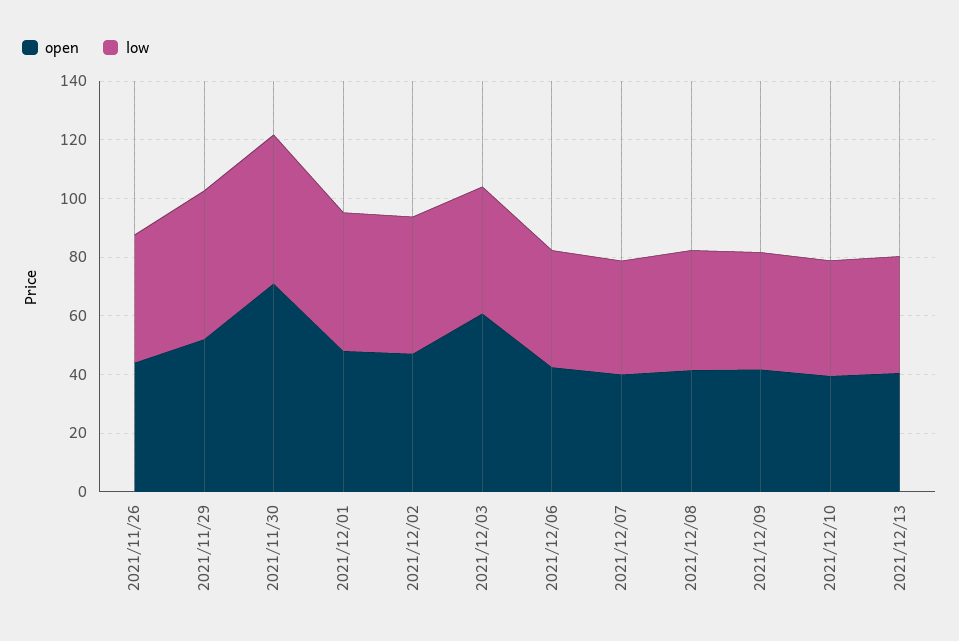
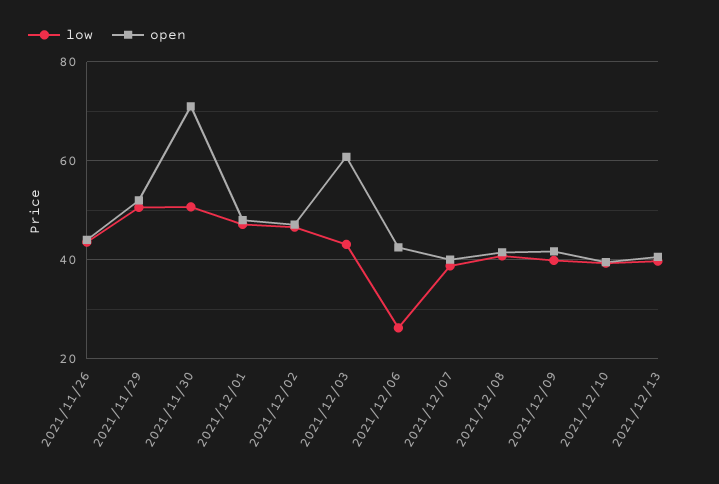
low, 2021/12/06: 40 -> 26

